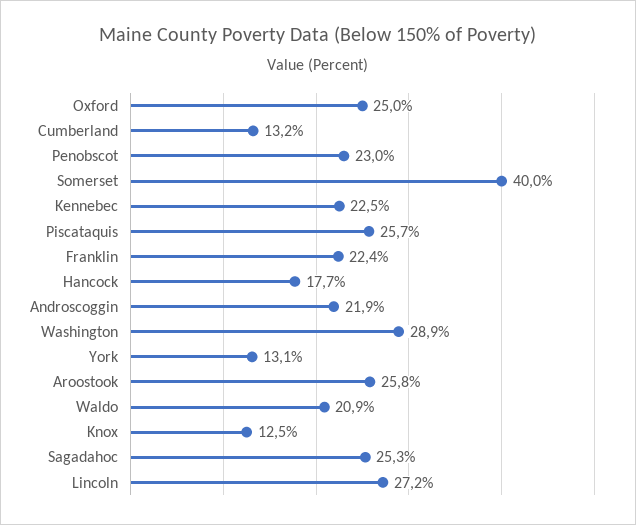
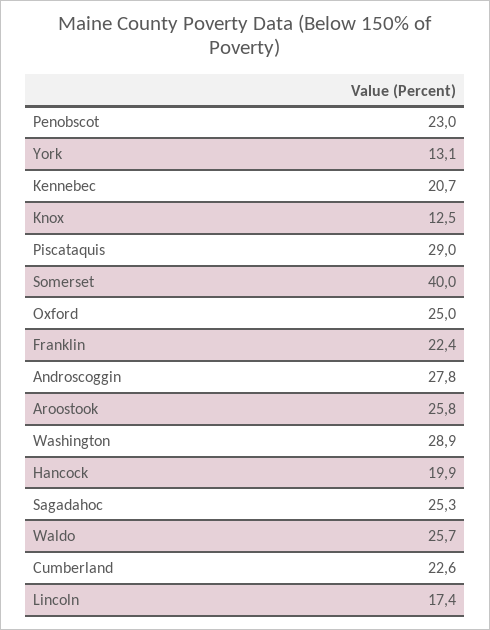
Cumberland: 13.2 -> 22.6
Kennebec: 22.5 -> 20.7
Piscataquis: 25.7 -> 29
Hancock: 17.7 -> 19.9
Androscoggin: 21.9 -> 27.8
Waldo: 20.9 -> 25.7
Lincoln: 27.2 -> 17.4

